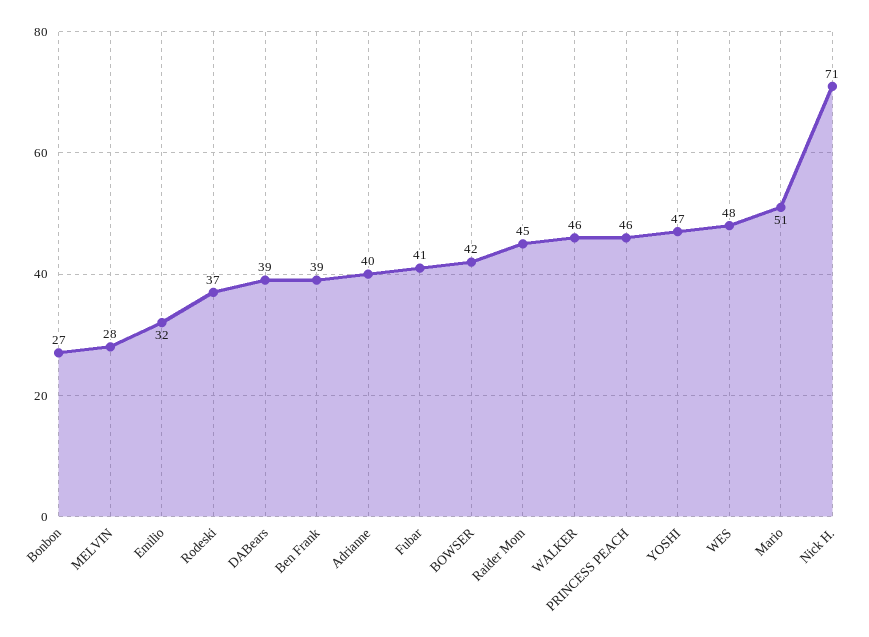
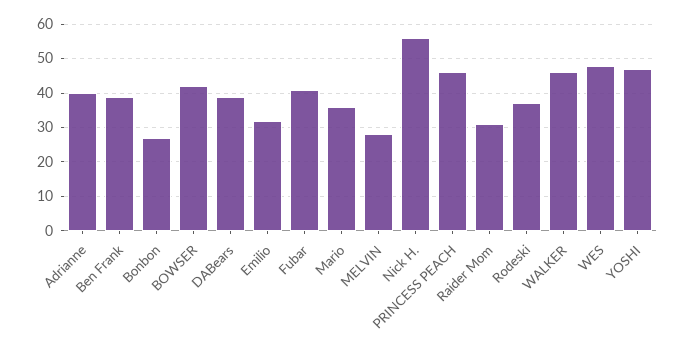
Raider Mom: 45 -> 30
Mario: 51 -> 35
Nick H.: 71 -> 55

